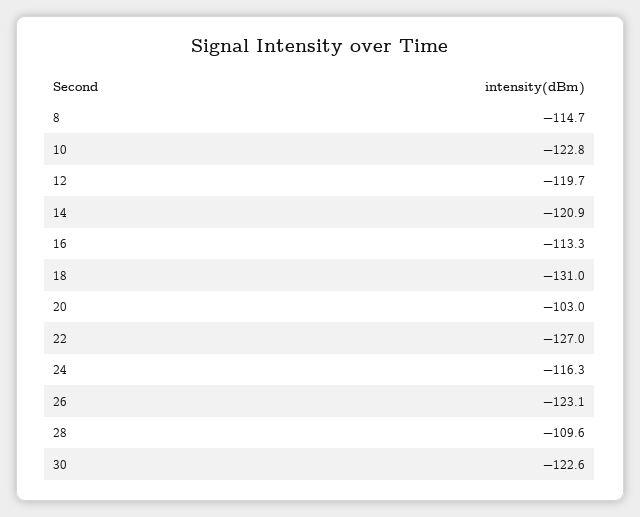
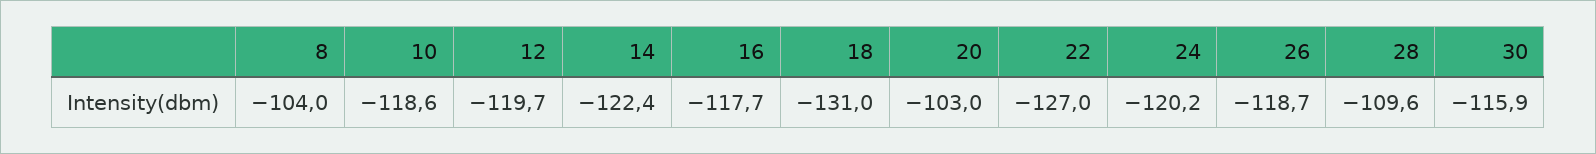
8: -114.7 -> -104
10: -122.8 -> -118.6
14: -120.9 -> -122.4
16: -113.3 -> -117.7
24: -116.3 -> -120.2
26: -123.1 -> -118.7
30: -122.6 -> -115.9

